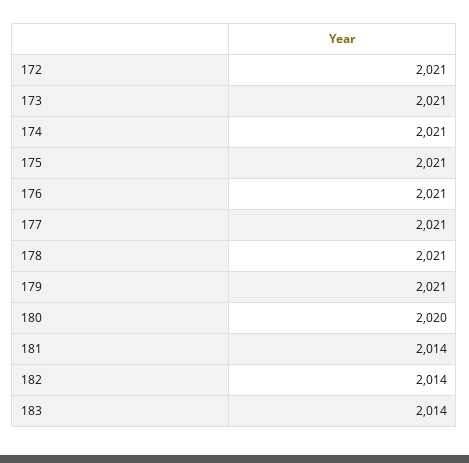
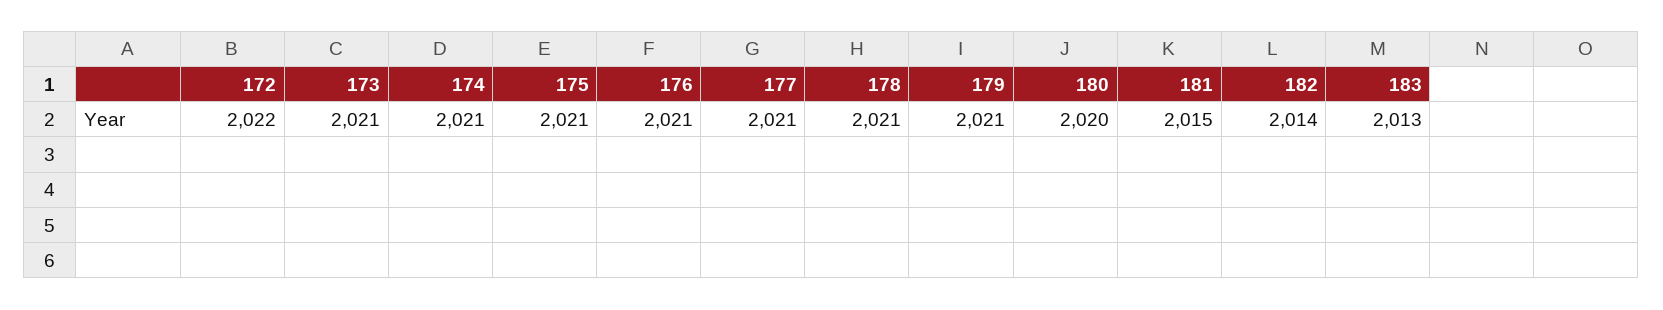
172: 2021 -> 2022
181: 2014 -> 2015
183: 2014 -> 2013

